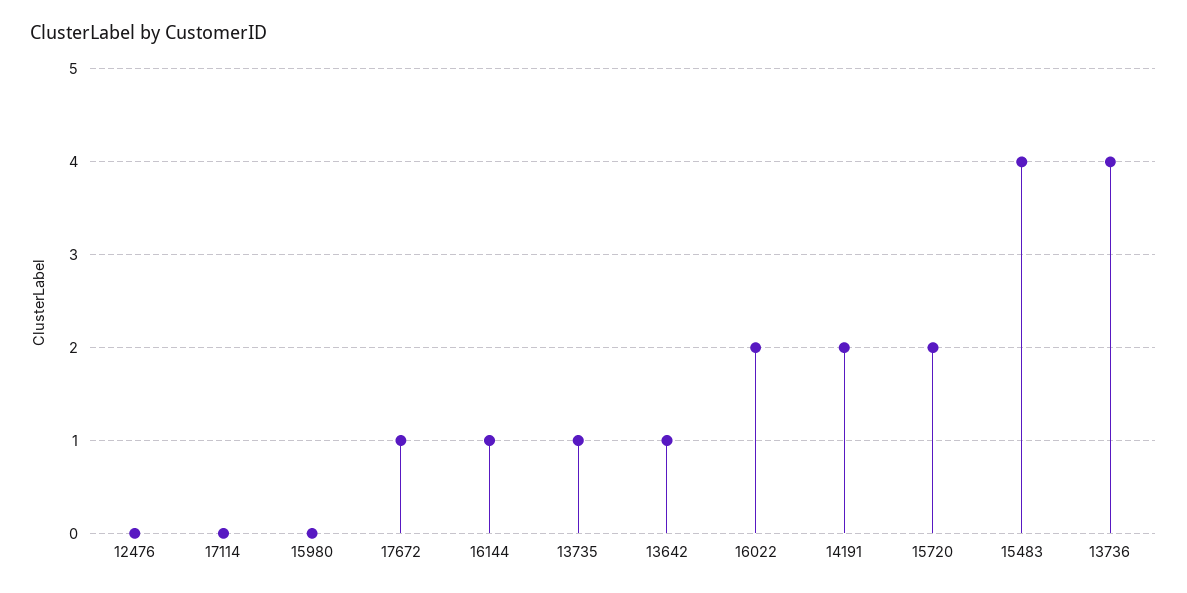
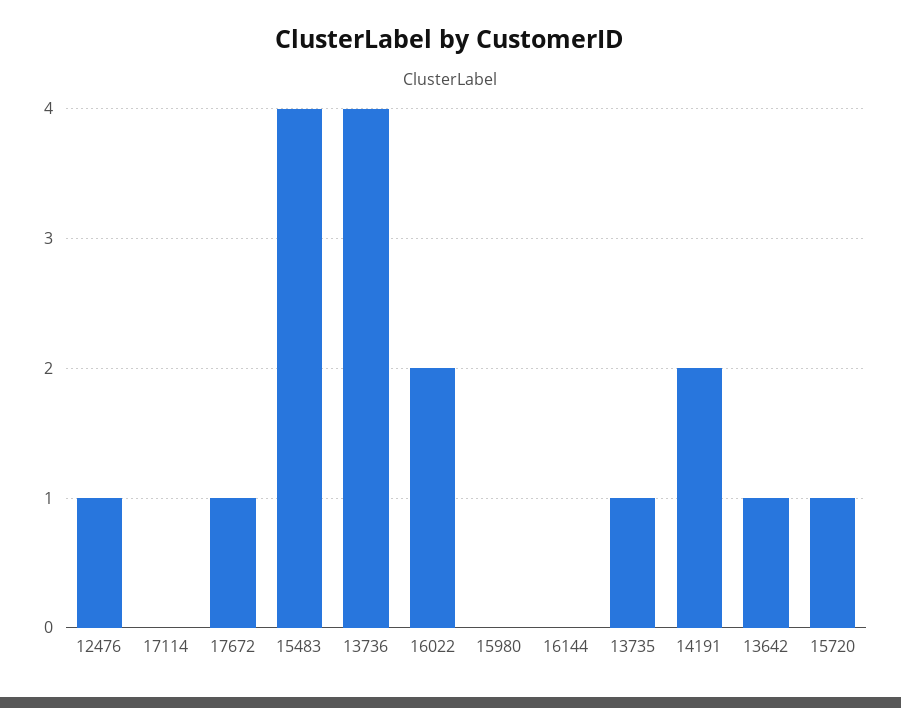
12476: 0 -> 1
16144: 1 -> 0
15720: 2 -> 1

